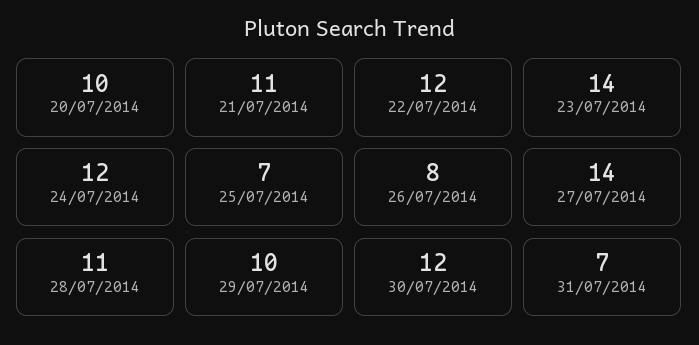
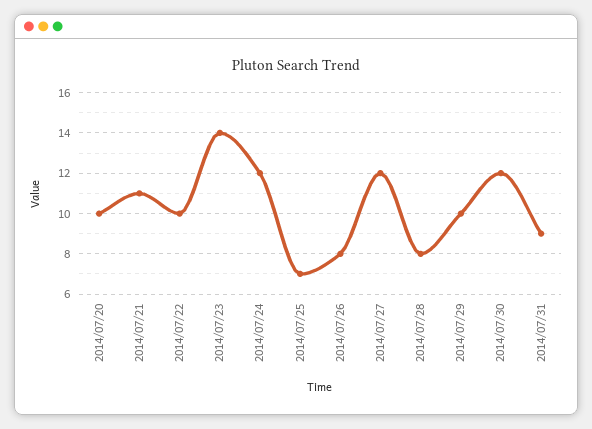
22/07/2014: 12 -> 10
27/07/2014: 14 -> 12
28/07/2014: 11 -> 8
31/07/2014: 7 -> 9

